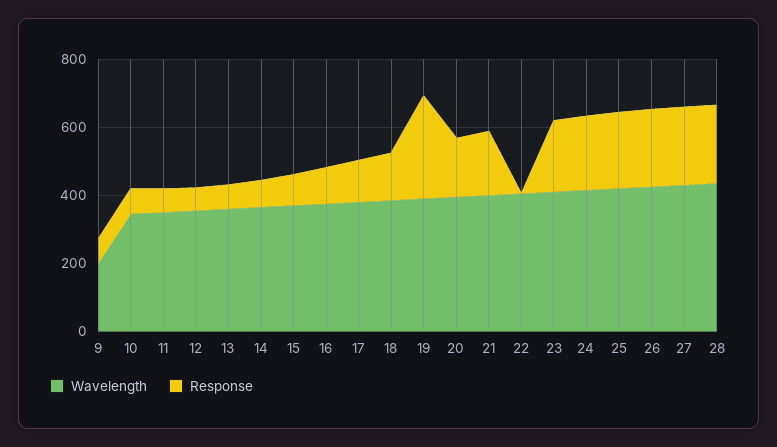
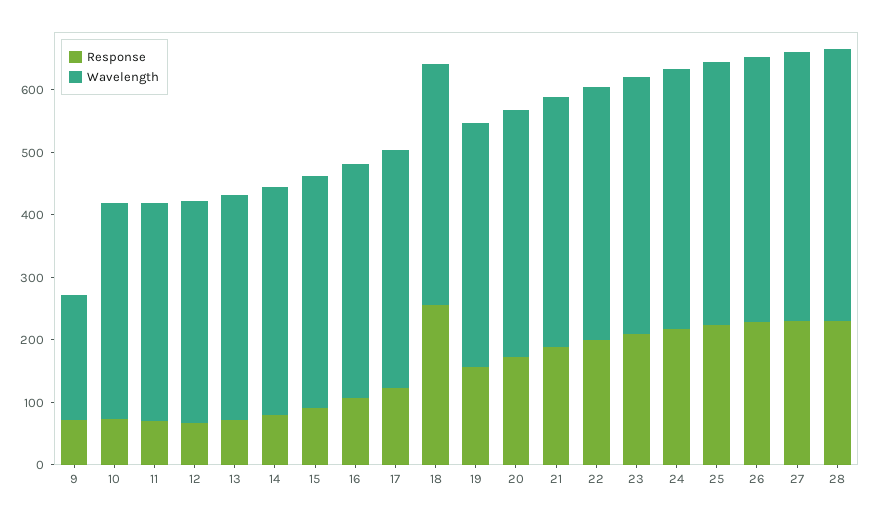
Response, 18: 150 -> 260
Response, 19: 300 -> 160
Response, 22: 0 -> 200

